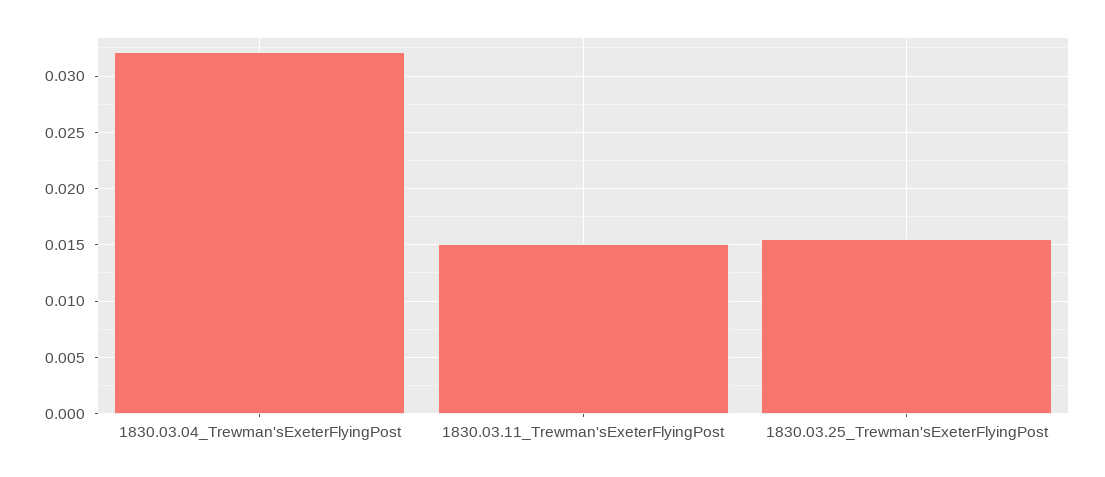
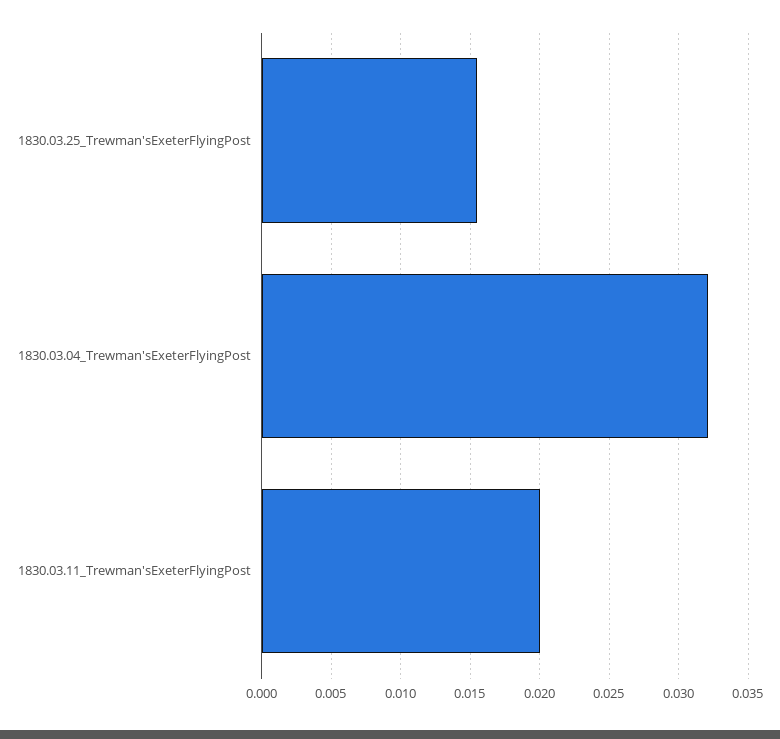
1830.03.11_Trewman'sExeterFlyingPost: 0.015 -> 0.02

